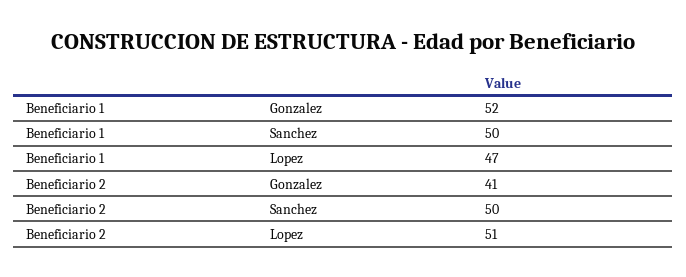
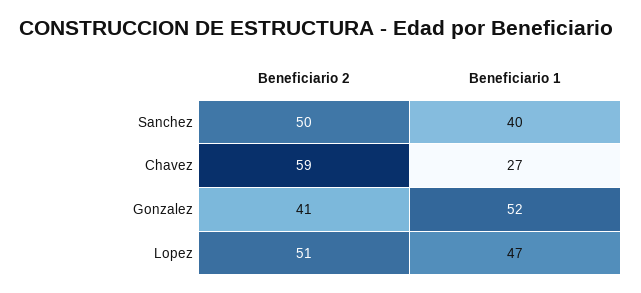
Beneficiario 1, Sanchez: 50 -> 40
Beneficiario 2, Chavez: none -> 59
Beneficiario 1, Chavez: none -> 27

